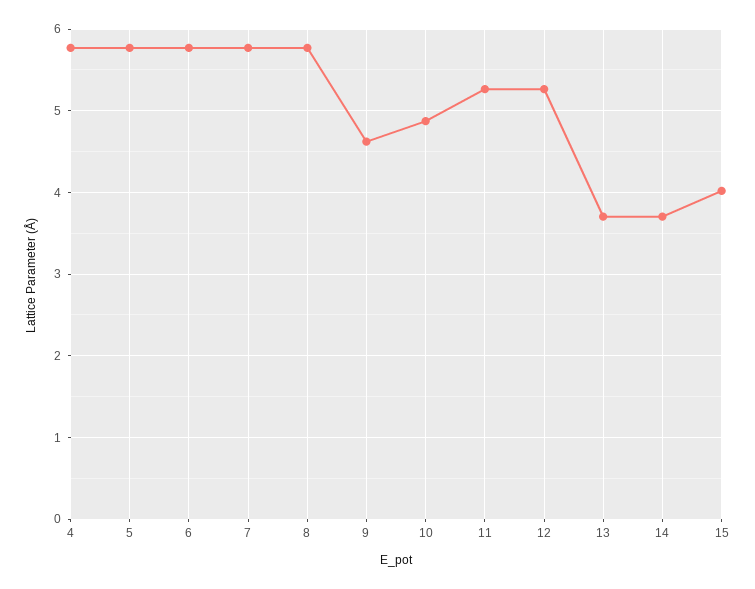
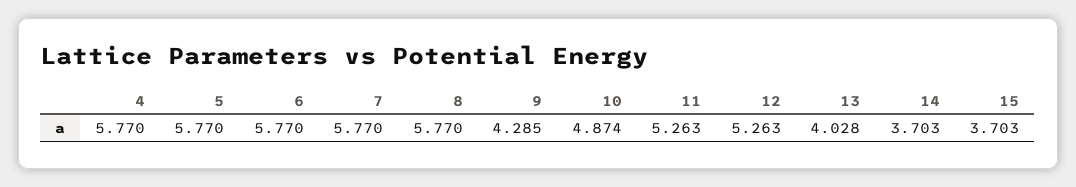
9: 4.6 -> 4.285
13: 3.7 -> 4.028
15: 4 -> 3.703

